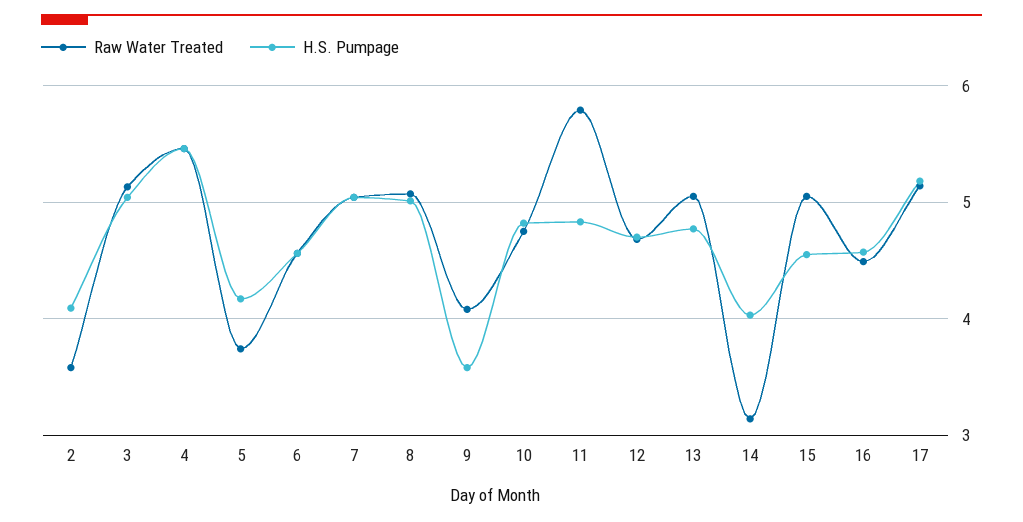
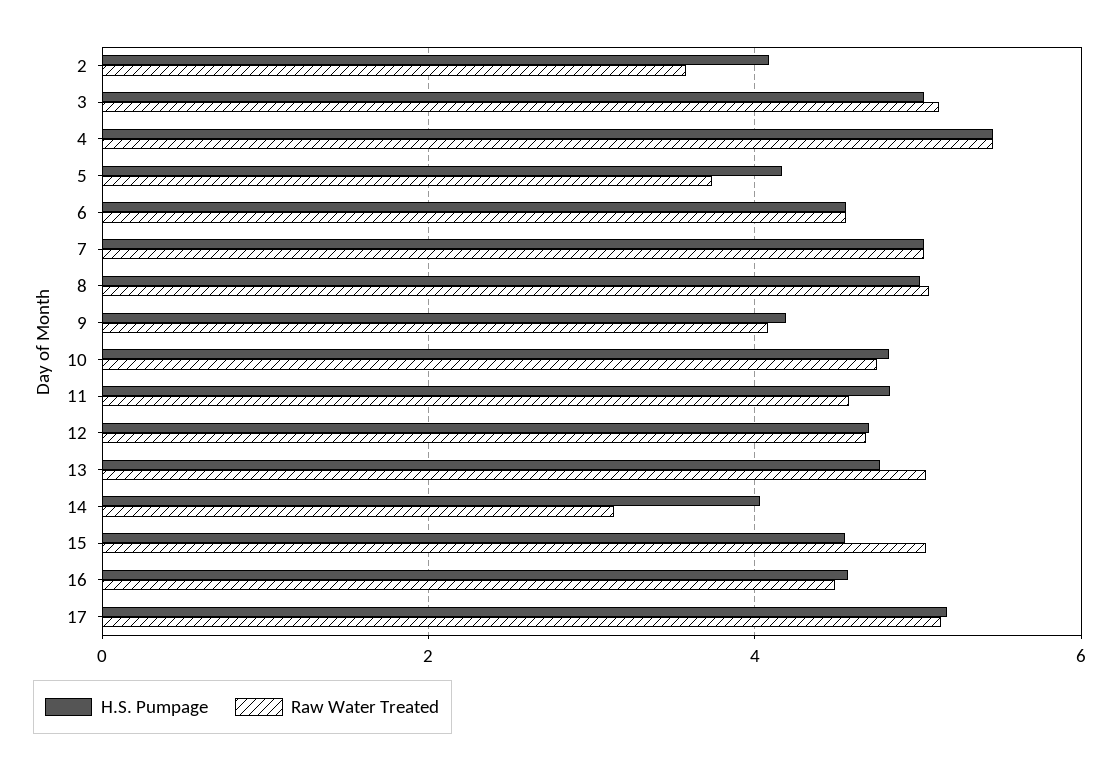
H.S. Pumpage, 9: 3.6 -> 4.2
Raw Water Treated, 11: 5.8 -> 4.6

